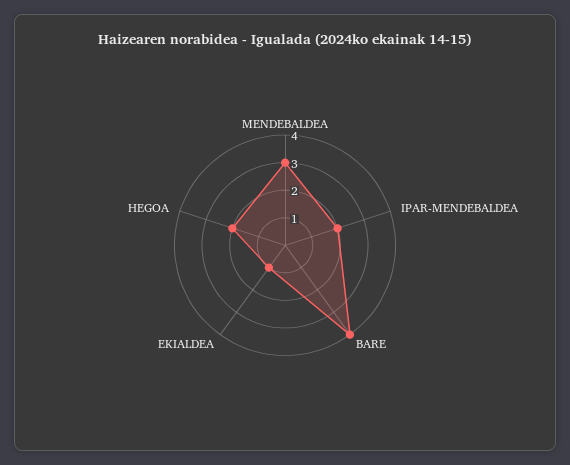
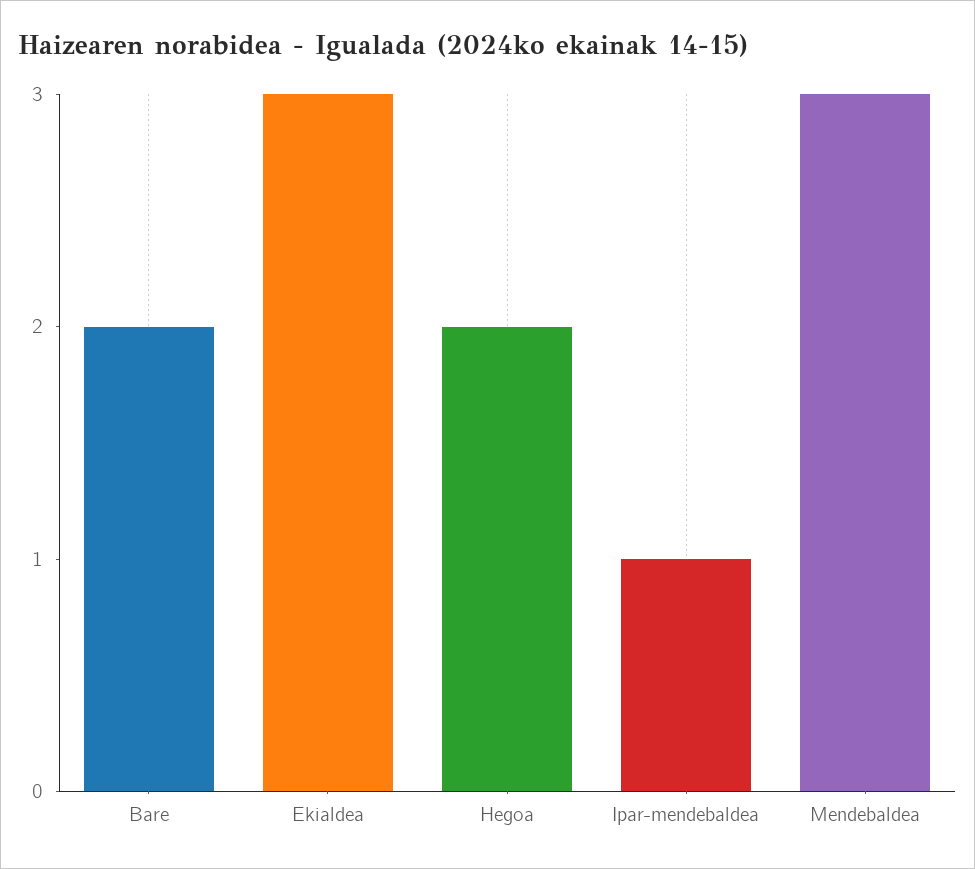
IPAR-MENDEBALDEA: 2 -> 1
BARE: 4 -> 2
EKIALDEA: 1 -> 3

